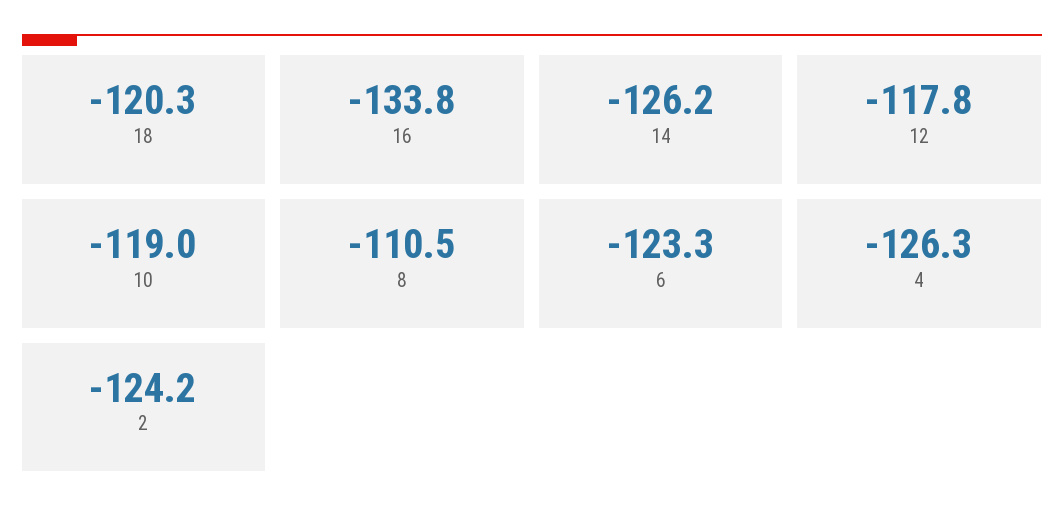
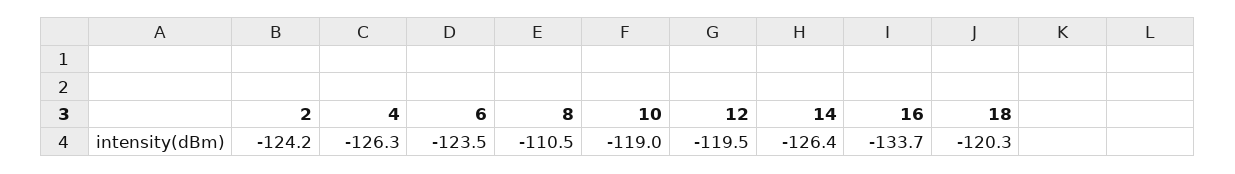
16: -133.8 -> -133.7
14: -126.2 -> -126.4
12: -117.8 -> -119.5
6: -123.3 -> -123.5

